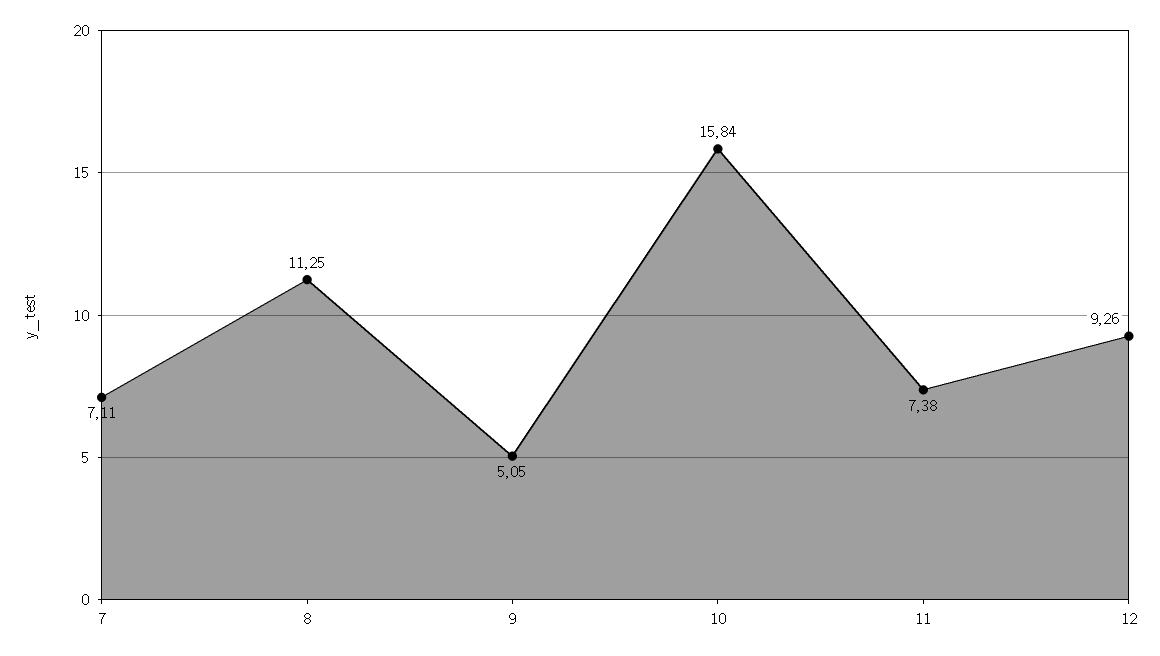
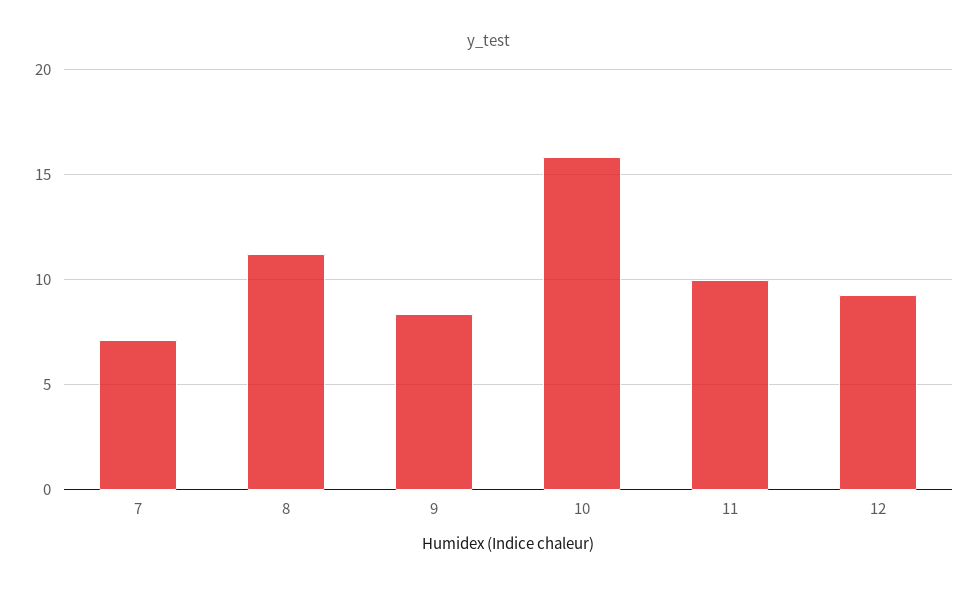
9: 5.05 -> 8.5
11: 7.38 -> 10

